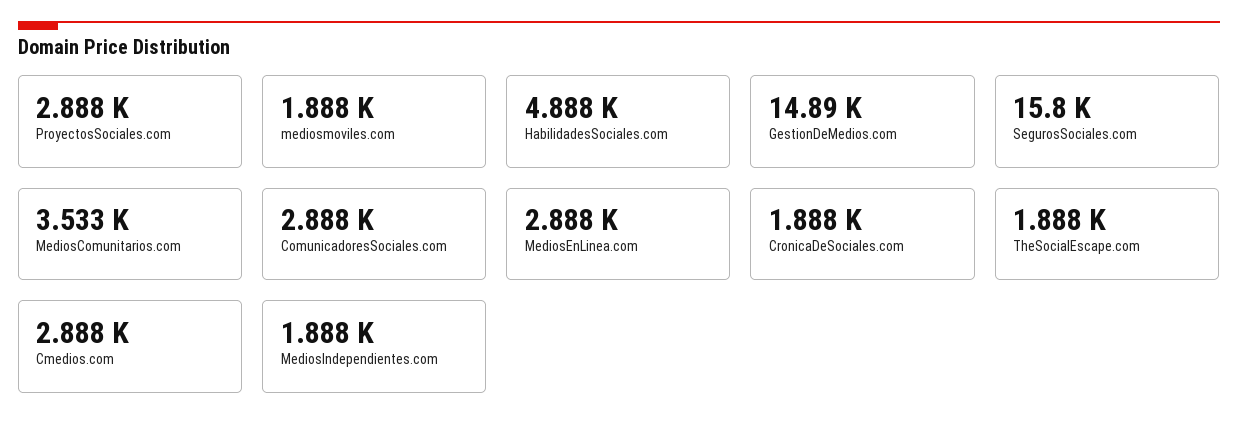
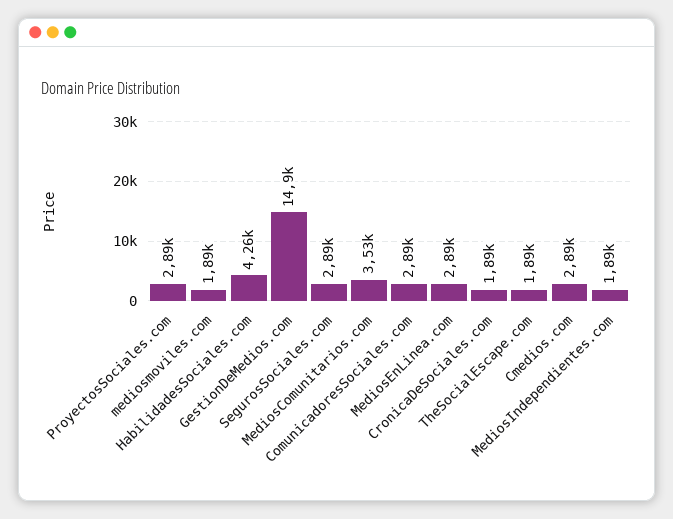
HabilidadesSociales.com: 4888 -> 4260
SegurosSociales.com: 15800 -> 2890

